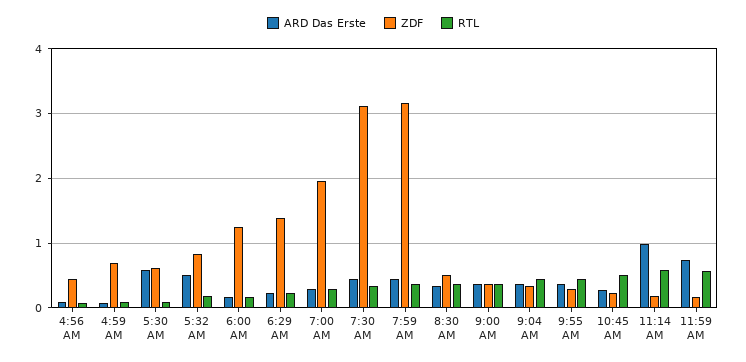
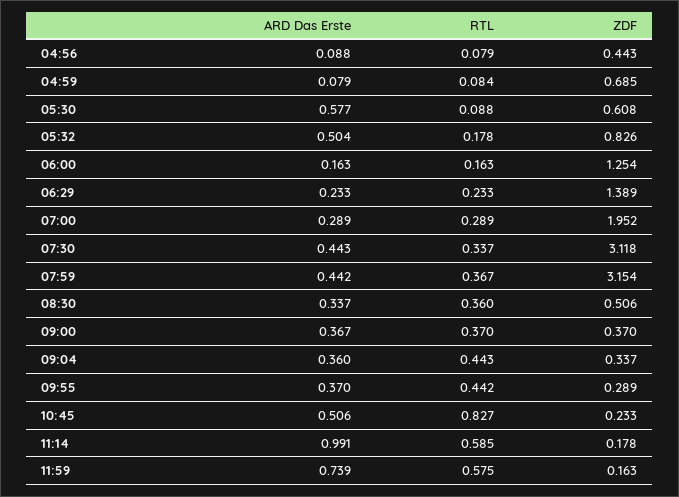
ARD Das Erste, 10:45 AM: 0.3 -> 0.506
RTL, 10:45 AM: 0.5 -> 0.827

